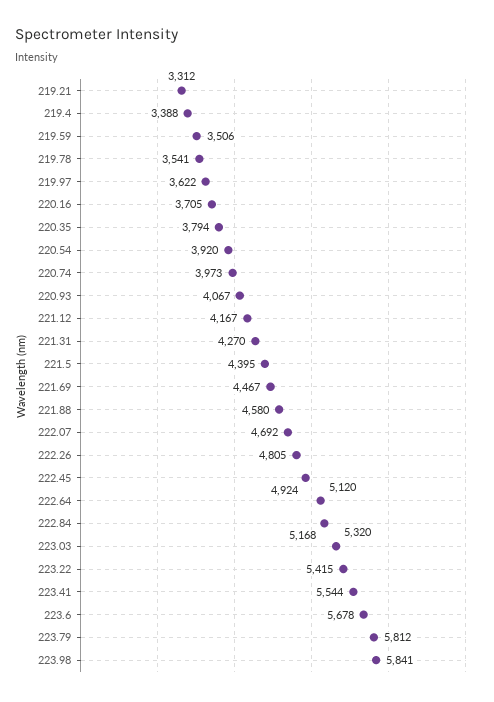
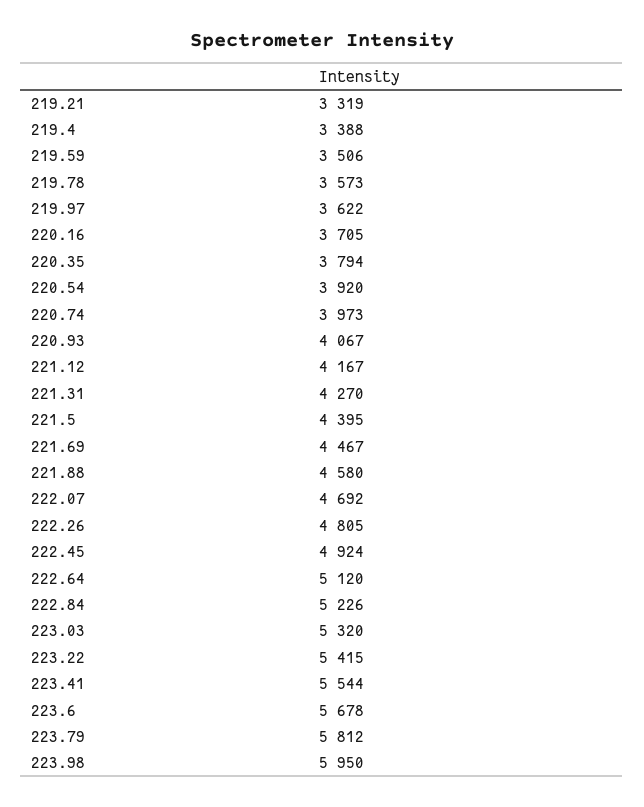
219.21: 3312 -> 3319
219.78: 3541 -> 3573
222.84: 5168 -> 5226
223.98: 5841 -> 5950

